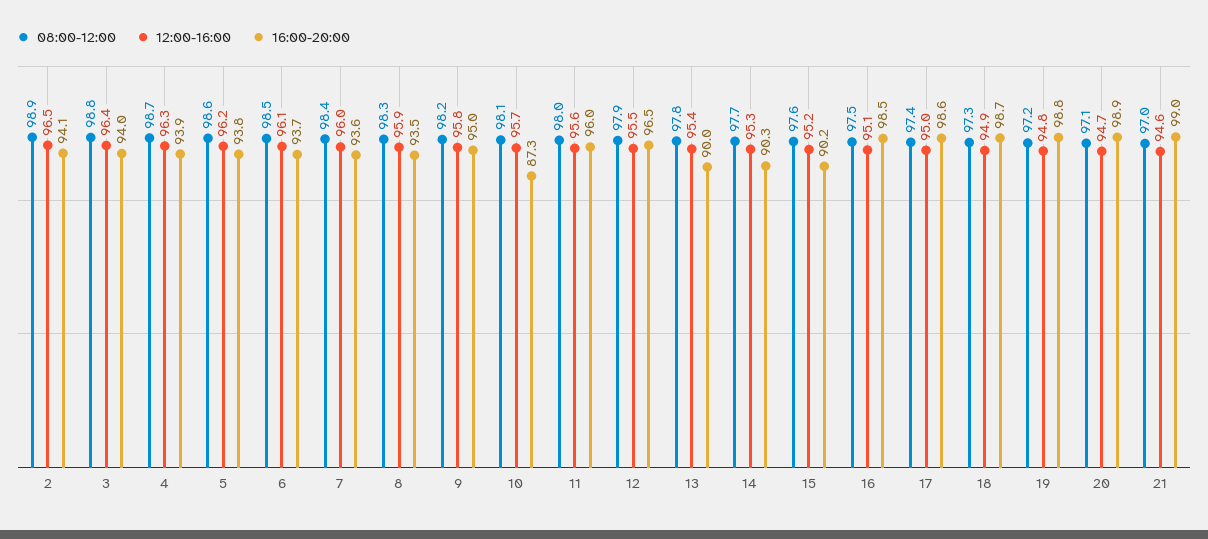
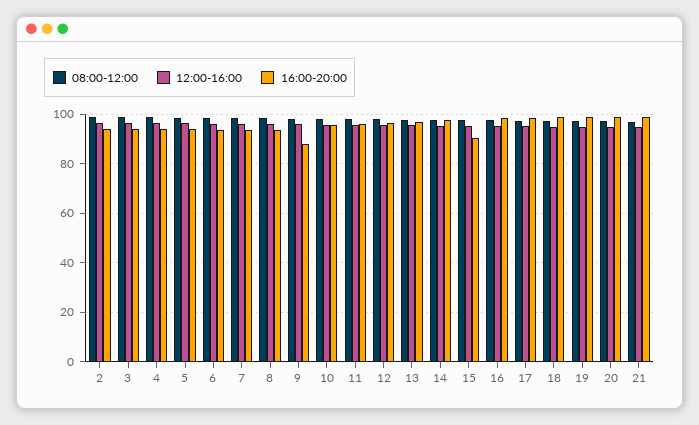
16:00-20:00, 9: 95 -> 87.5
16:00-20:00, 10: 87.3 -> 95
16:00-20:00, 13: 90 -> 97.5
16:00-20:00, 14: 90.3 -> 97.5

